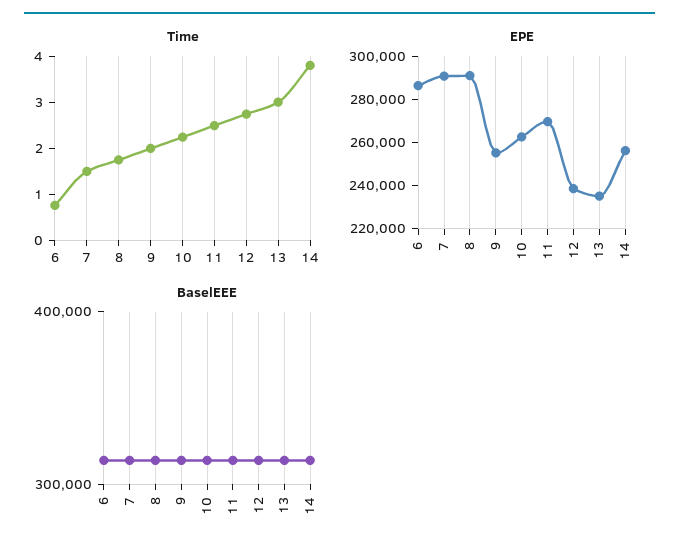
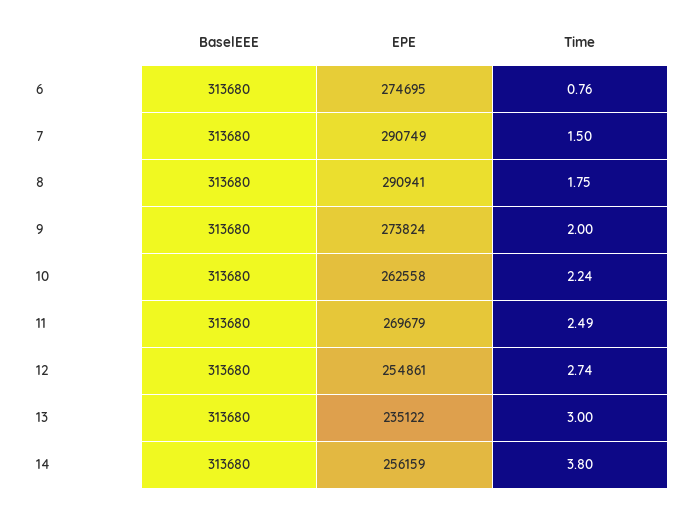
EPE, 6: 285000 -> 274695
EPE, 9: 255000 -> 273824
EPE, 12: 240000 -> 254861

